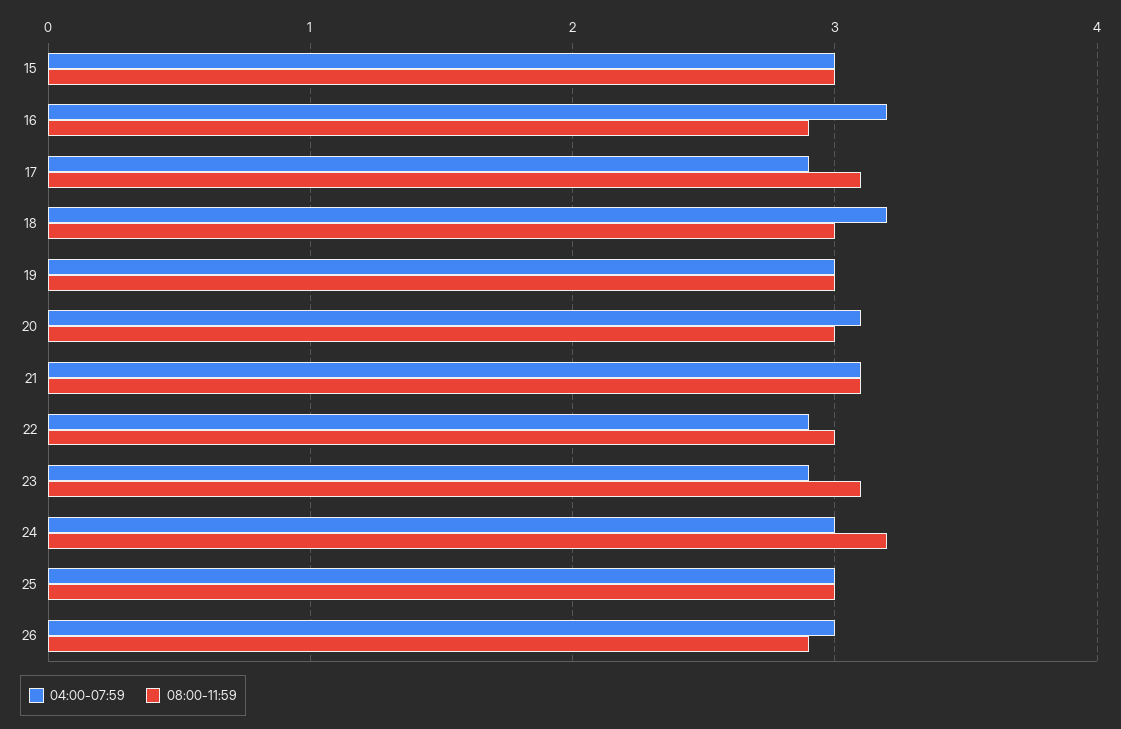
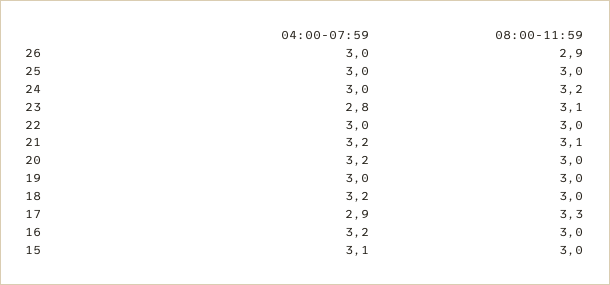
04:00-07:59, 15: 3 -> 3.1
08:00-11:59, 16: 2.9 -> 3
08:00-11:59, 17: 3.1 -> 3.3
04:00-07:59, 20: 3.1 -> 3.2
04:00-07:59, 21: 3.1 -> 3.2
04:00-07:59, 22: 2.9 -> 3
04:00-07:59, 23: 2.9 -> 2.8

